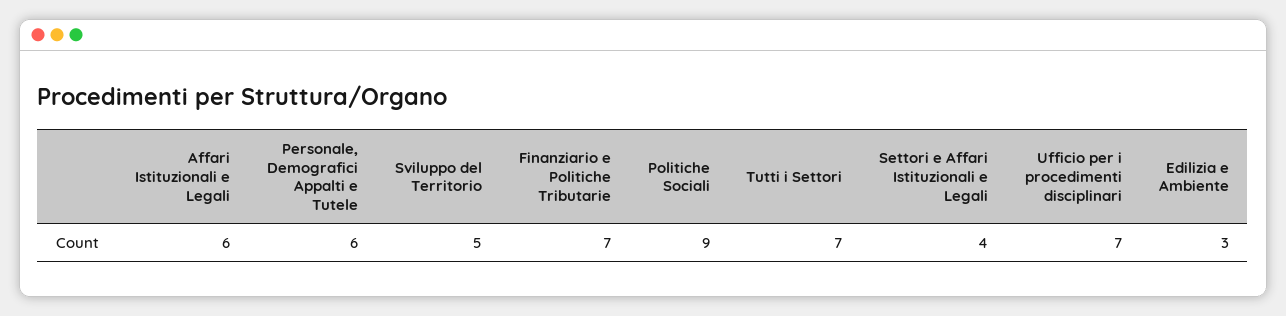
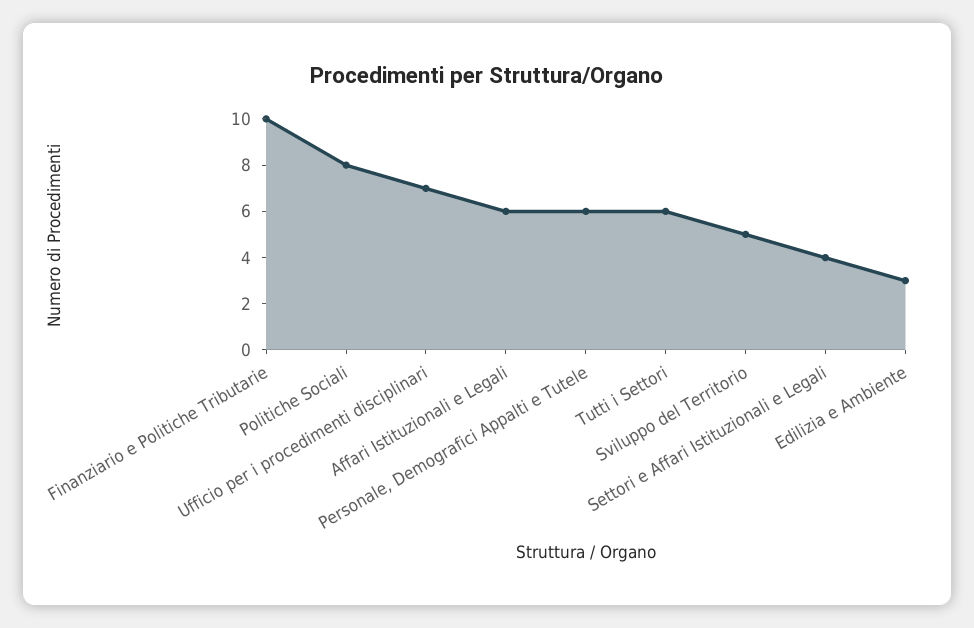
Finanziario e Politiche Tributarie: 7 -> 10
Politiche Sociali: 9 -> 8
Tutti i Settori: 7 -> 6

